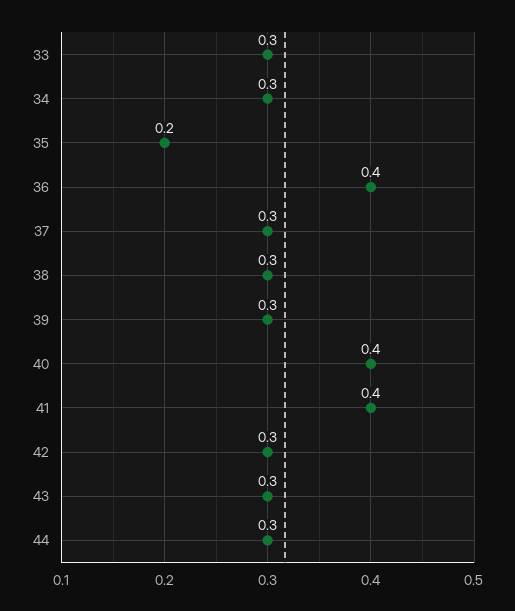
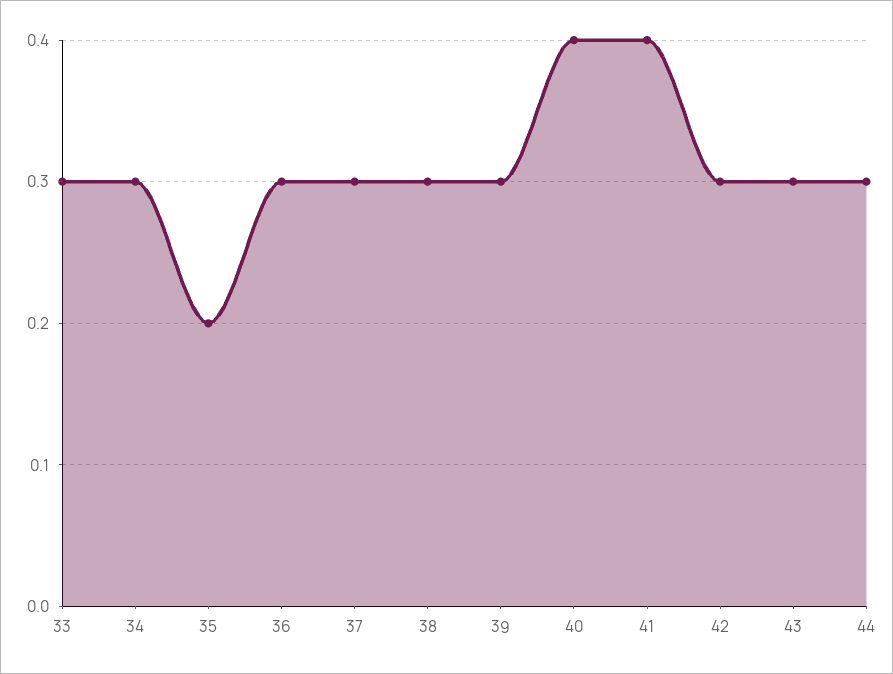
36: 0.4 -> 0.3

